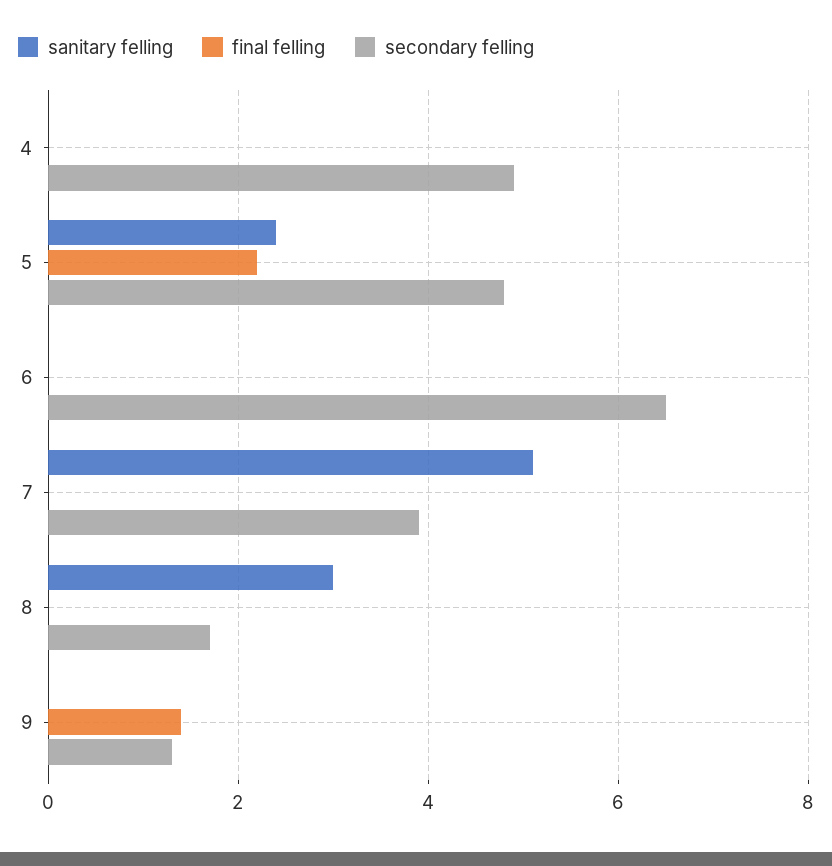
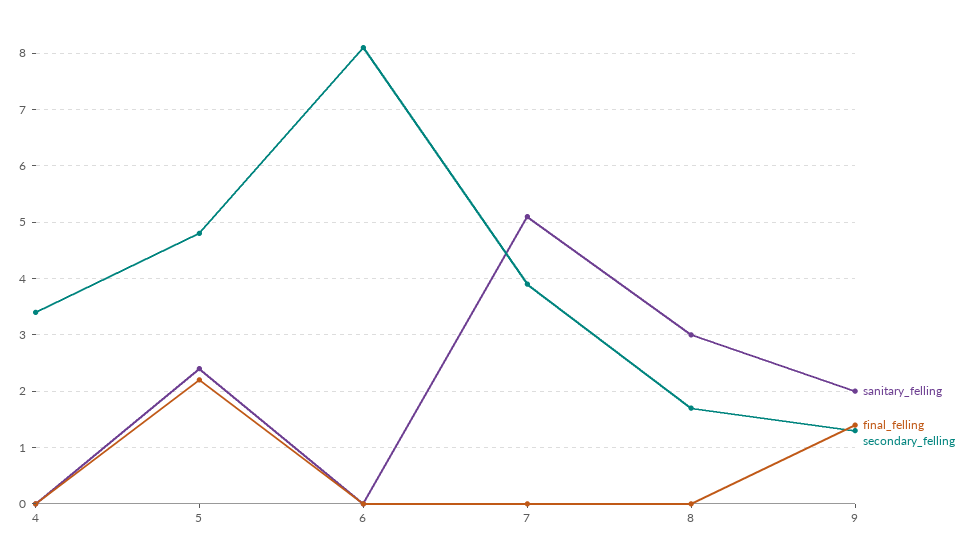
secondary felling, 4: 5 -> 3.5
secondary felling, 6: 6.5 -> 8
sanitary felling, 9: 0 -> 2

